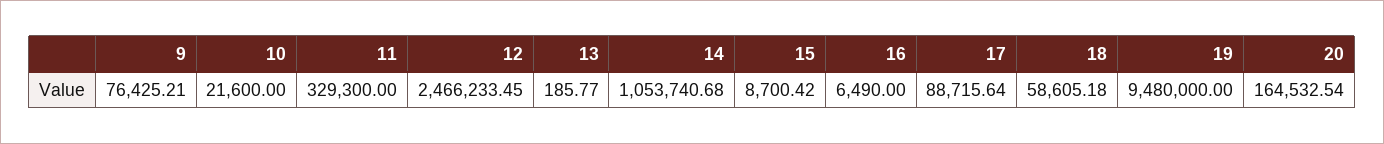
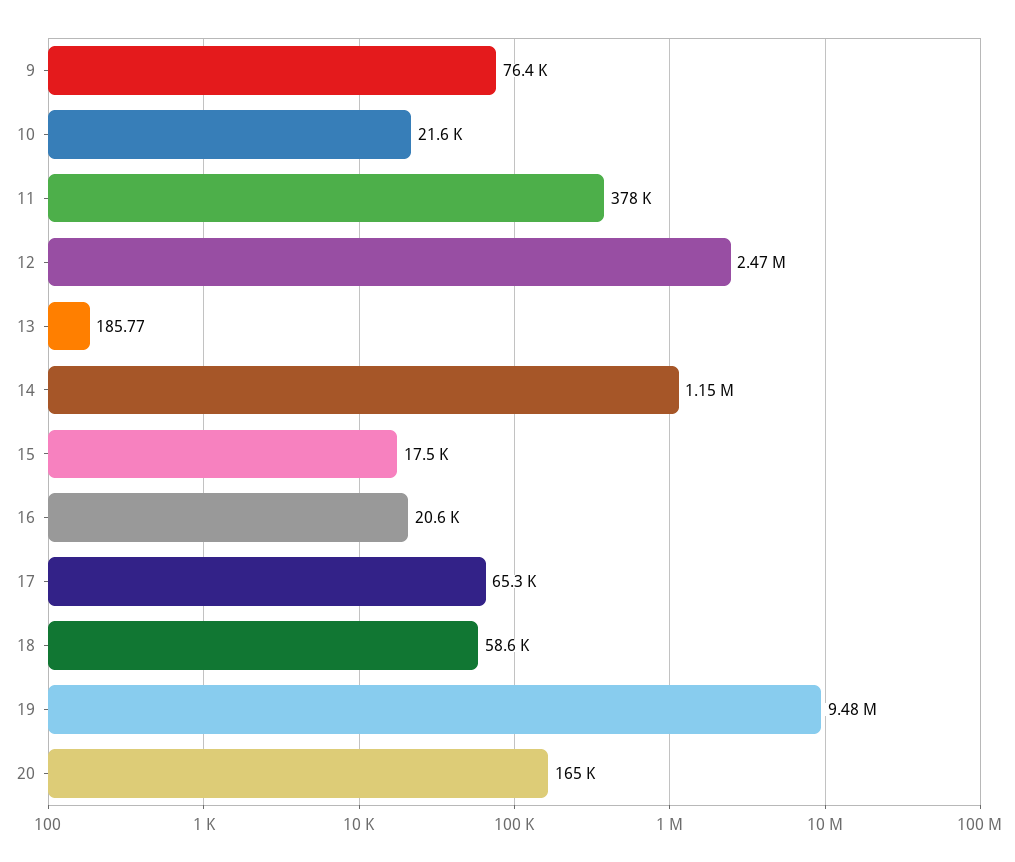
11: 329300 -> 378000
14: 1053740.68 -> 1150000
15: 8700.42 -> 17500
16: 6490 -> 20600
17: 88715.64 -> 65300

